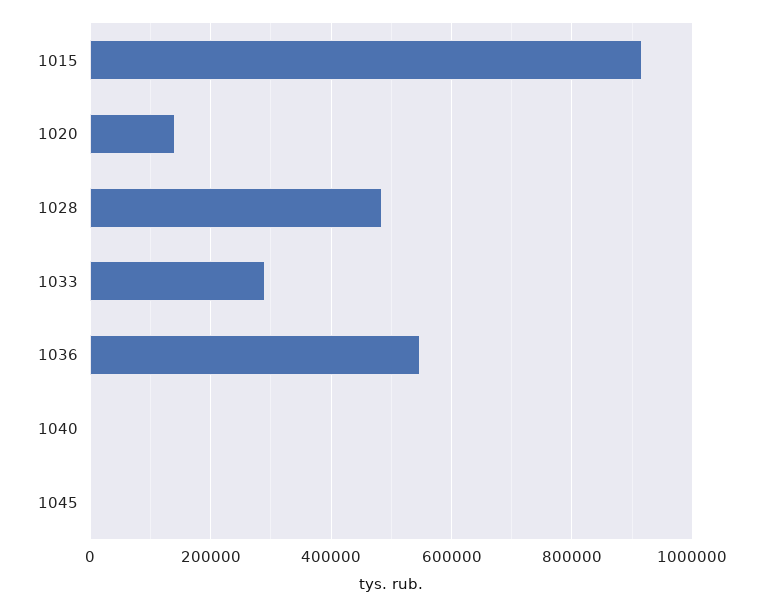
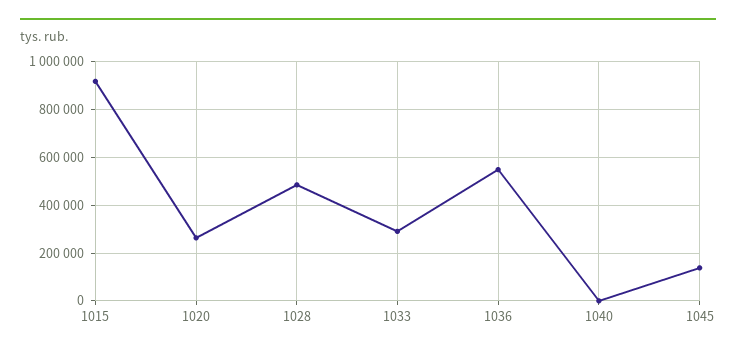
1020: 140000 -> 250000
1045: 0 -> 150000

